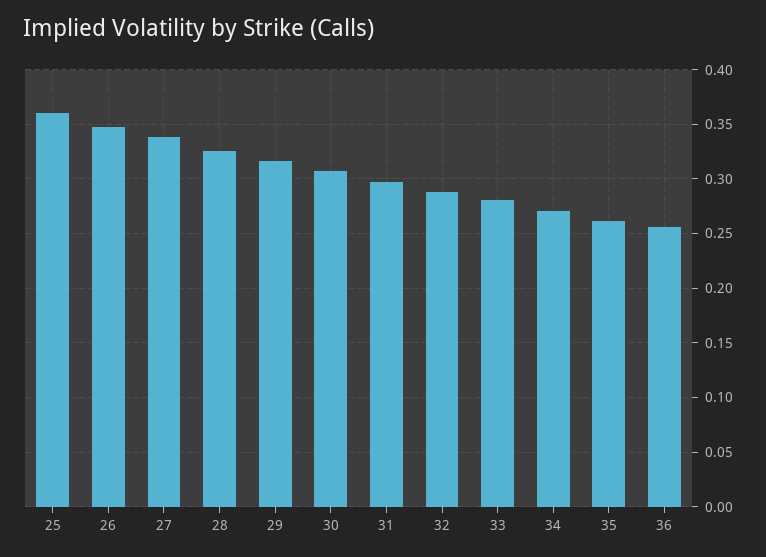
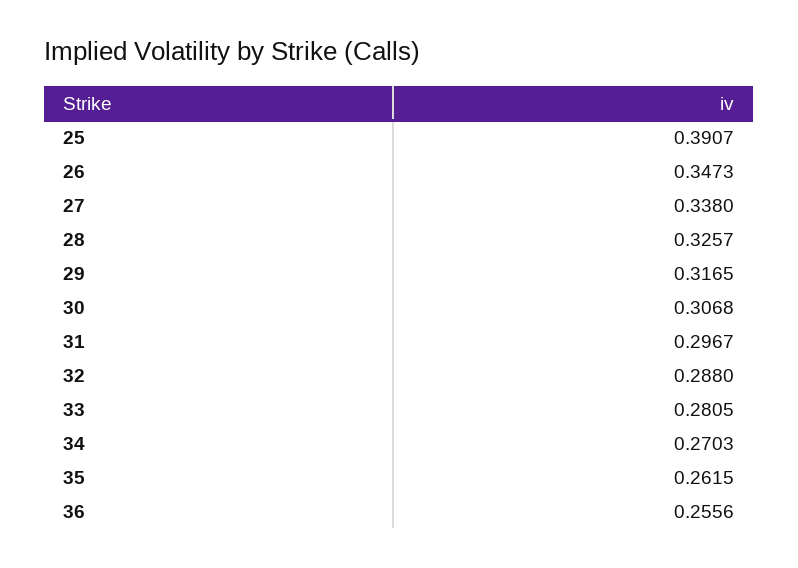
25: 0.36 -> 0.3907

